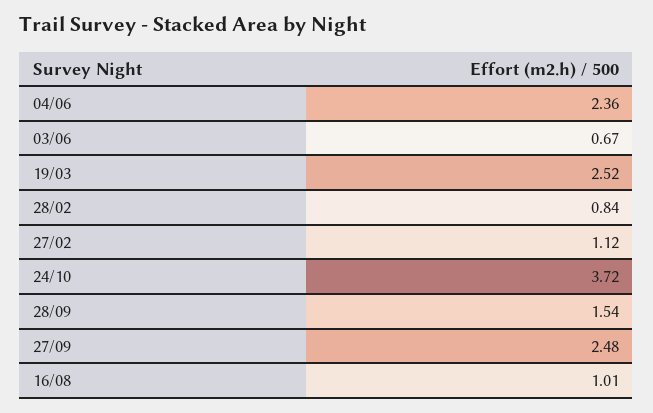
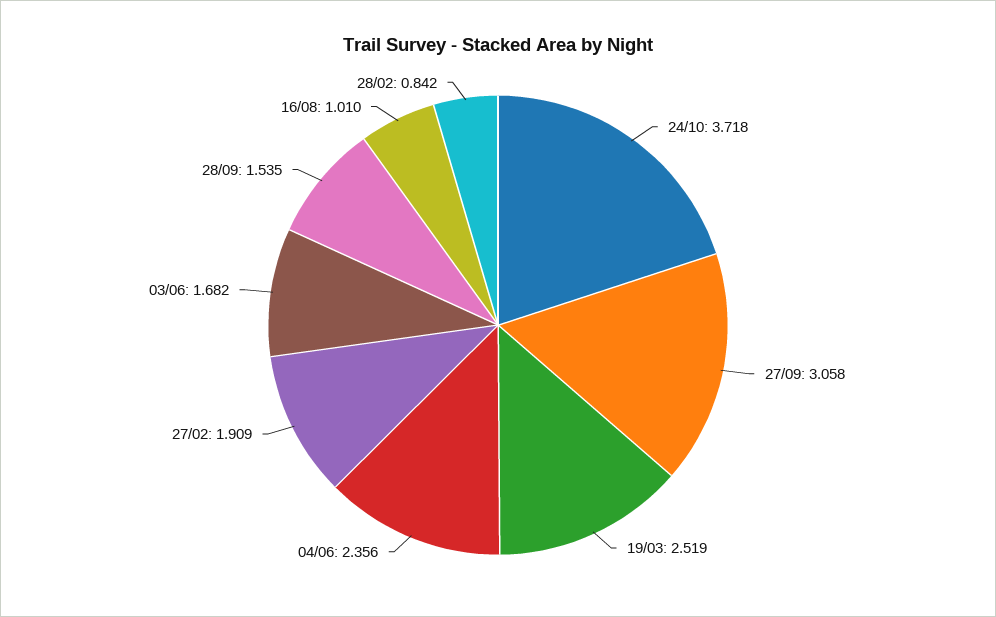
03/06: 0.67 -> 1.682
27/02: 1.12 -> 1.909
27/09: 2.48 -> 3.058

